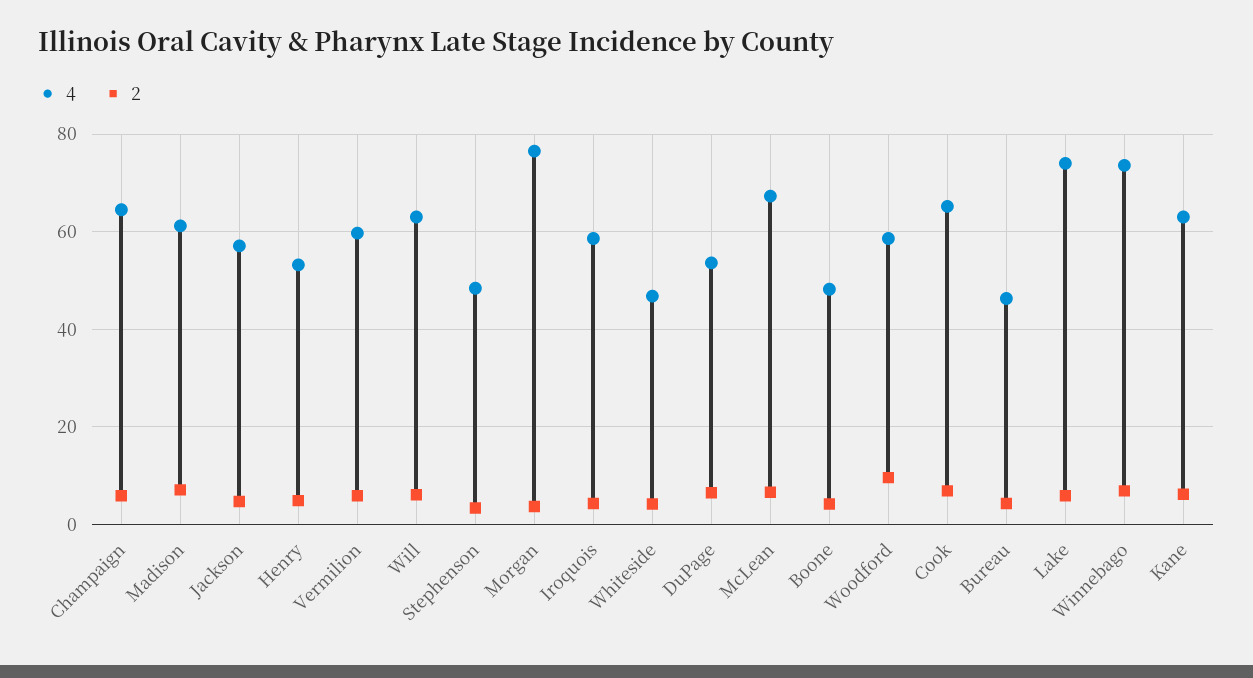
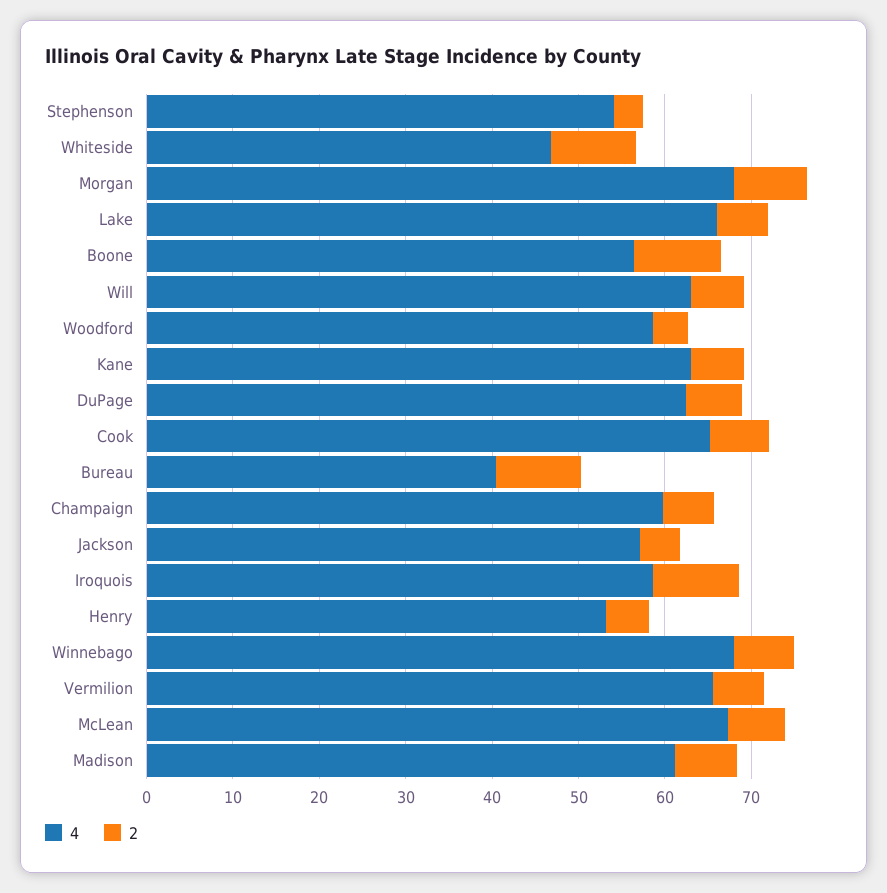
4, Champaign: 64 -> 60
4, Vermilion: 60 -> 66
4, Stephenson: 48 -> 54
4, Morgan: 76 -> 68
2, Morgan: 4 -> 8
2, Iroquois: 4 -> 10
2, Whiteside: 4 -> 10
4, DuPage: 54 -> 62
4, Boone: 48 -> 56
2, Boone: 4 -> 10
2, Woodford: 10 -> 4
4, Bureau: 46 -> 40
2, Bureau: 4 -> 10
4, Lake: 74 -> 66
4, Winnebago: 74 -> 68

